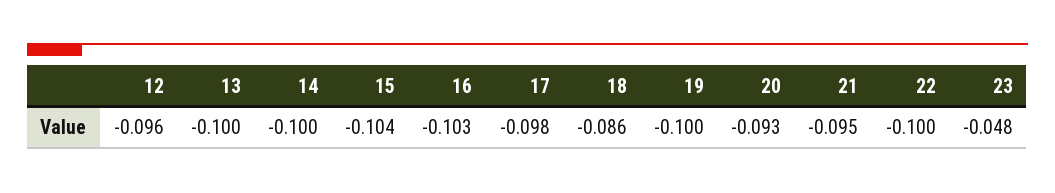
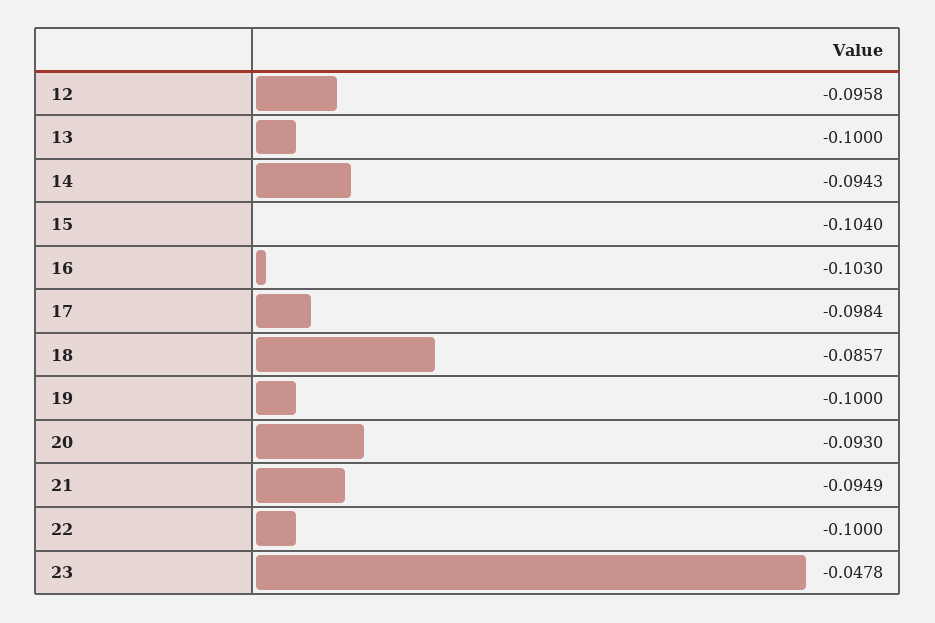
14: -0.1 -> -0.0943

